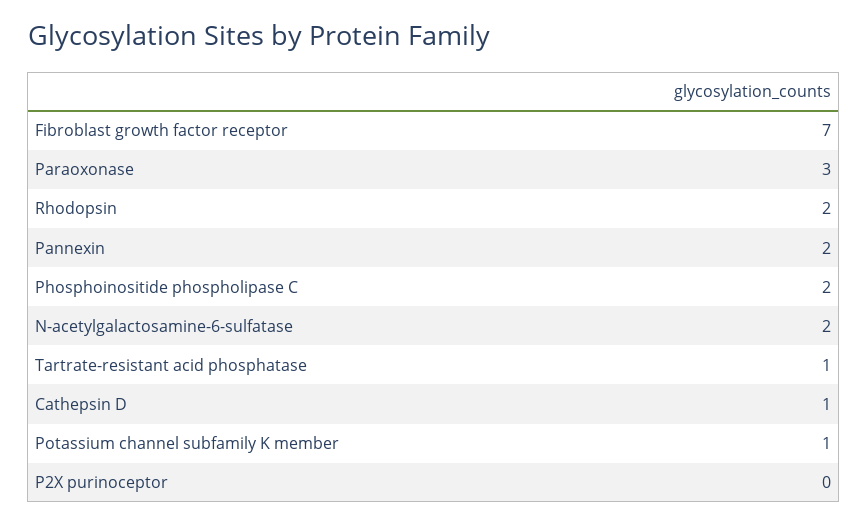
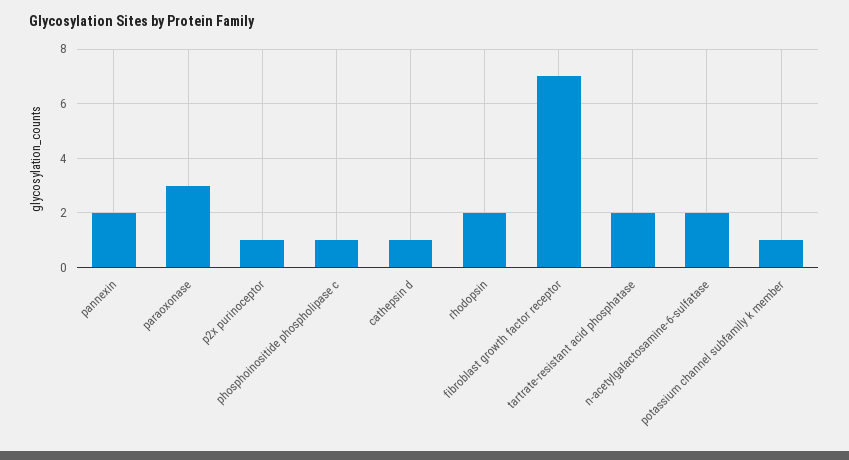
Phosphoinositide phospholipase C: 2 -> 1
Tartrate-resistant acid phosphatase: 1 -> 2
P2X purinoceptor: 0 -> 1

